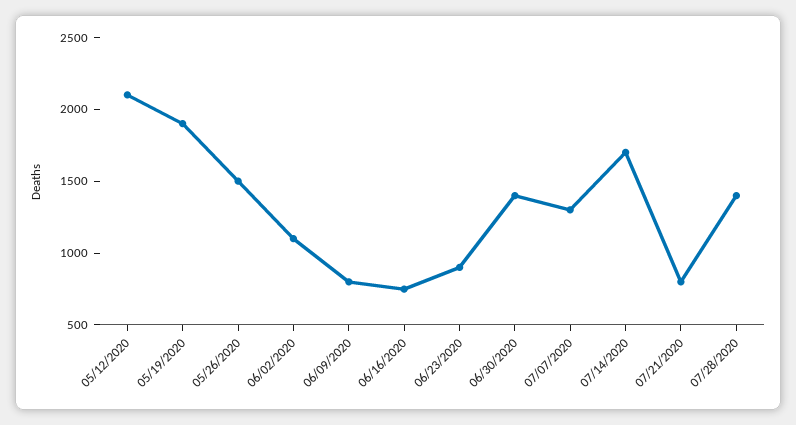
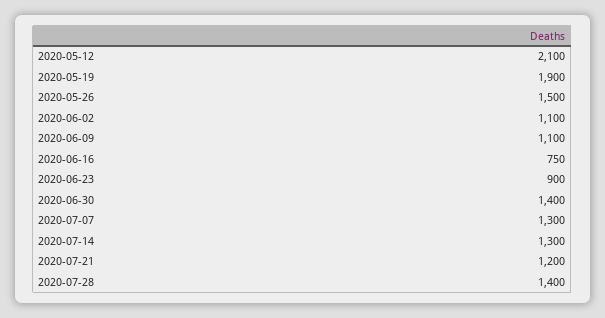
06/09/2020: 800 -> 1100
07/14/2020: 1700 -> 1300
07/21/2020: 800 -> 1200

